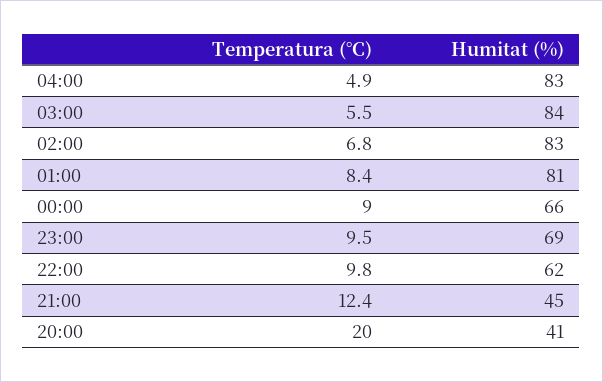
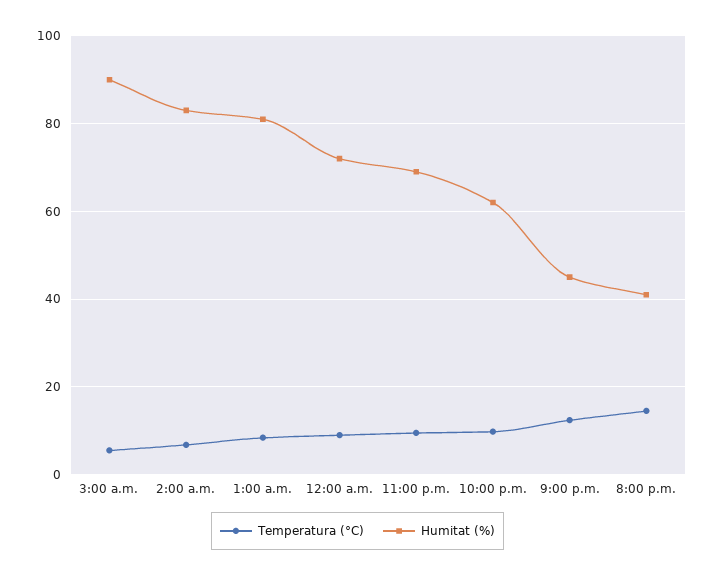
Temperatura (°C), 04:00: 4.9 -> none
Humitat (%), 04:00: 83 -> none
Humitat (%), 03:00: 84 -> 90
Humitat (%), 00:00: 66 -> 72
Temperatura (°C), 20:00: 20 -> 14

